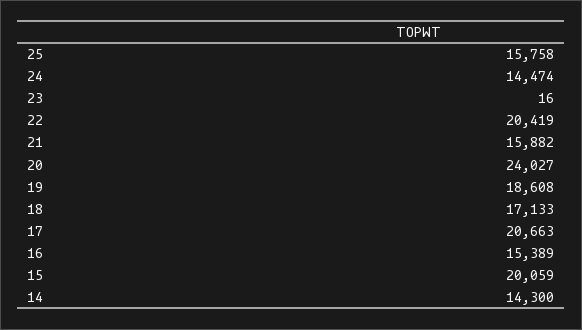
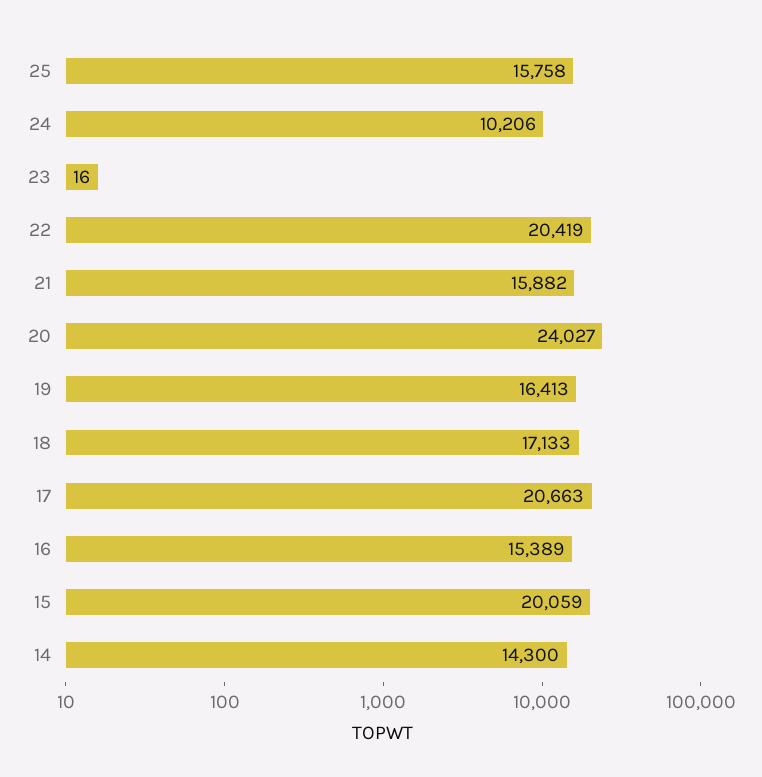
24: 14474 -> 10206
19: 18608 -> 16413

